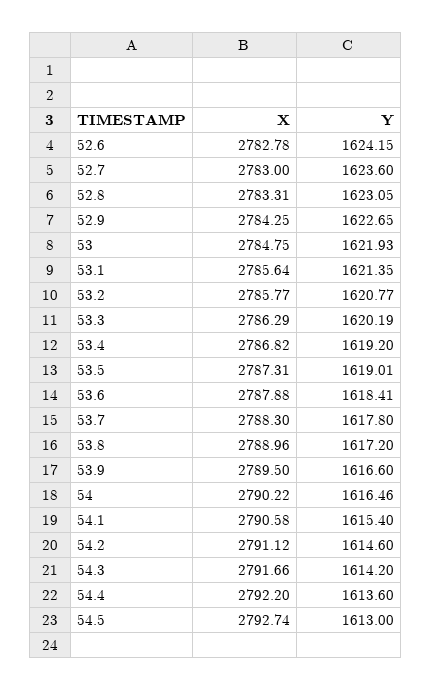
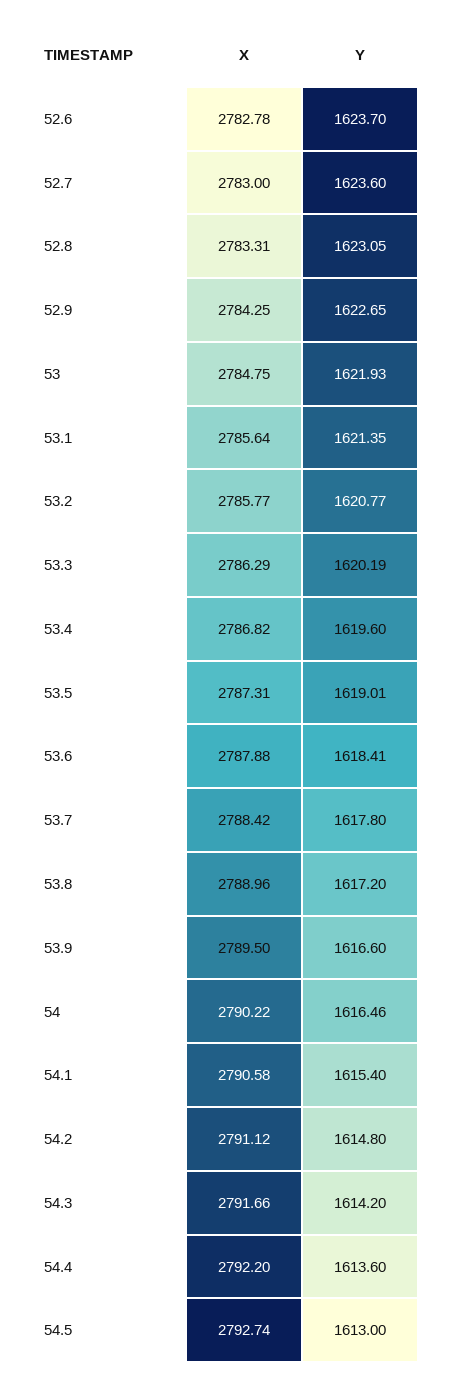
Y, 52.6: 1624.15 -> 1623.7
Y, 53.4: 1619.2 -> 1619.6
X, 53.7: 2788.3 -> 2788.42
Y, 54.2: 1614.6 -> 1614.8

